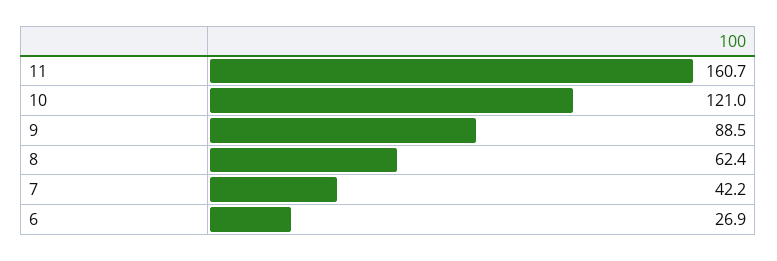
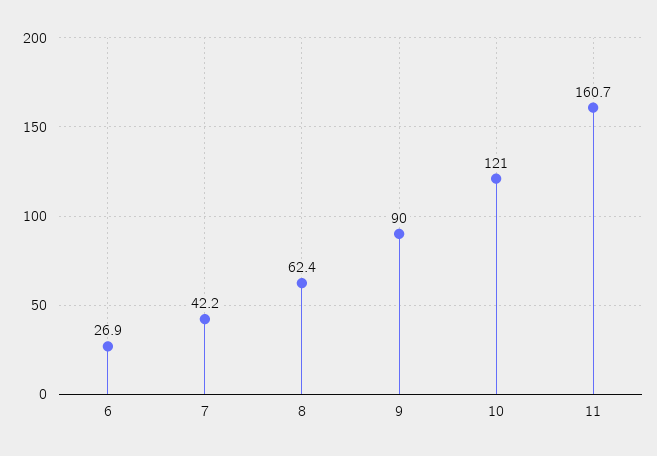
9: 88.5 -> 90

